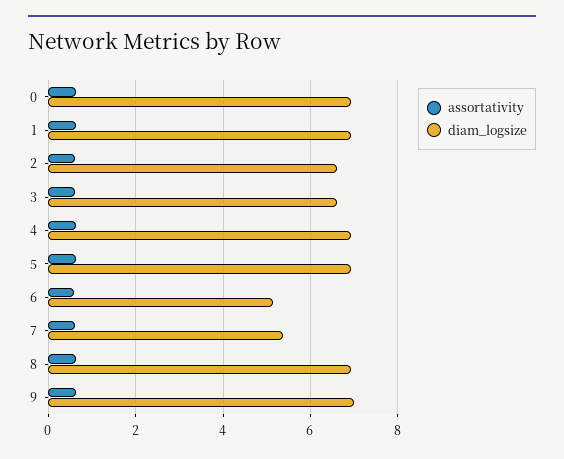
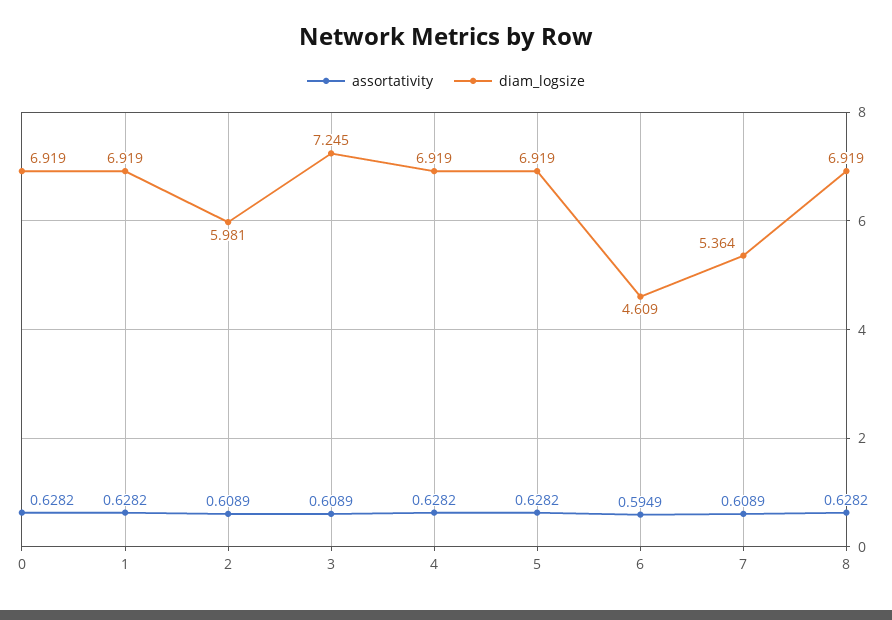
diam_logsize, 2: 6.6 -> 5.981
diam_logsize, 3: 6.6 -> 7.245
diam_logsize, 6: 5.2 -> 4.609
assortativity, 9: 0.6 -> none
diam_logsize, 9: 7 -> none

